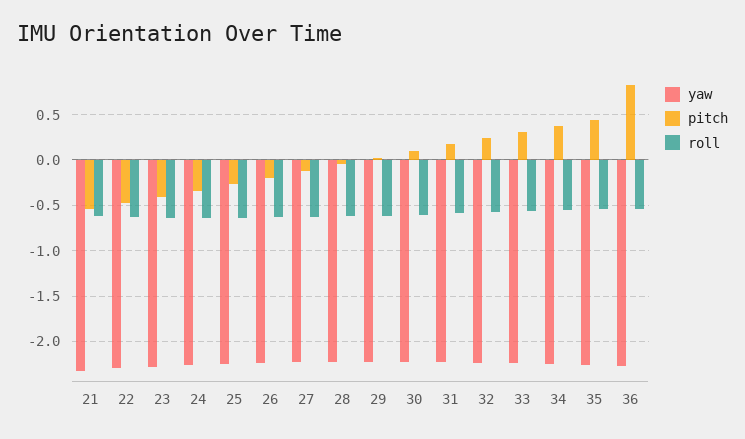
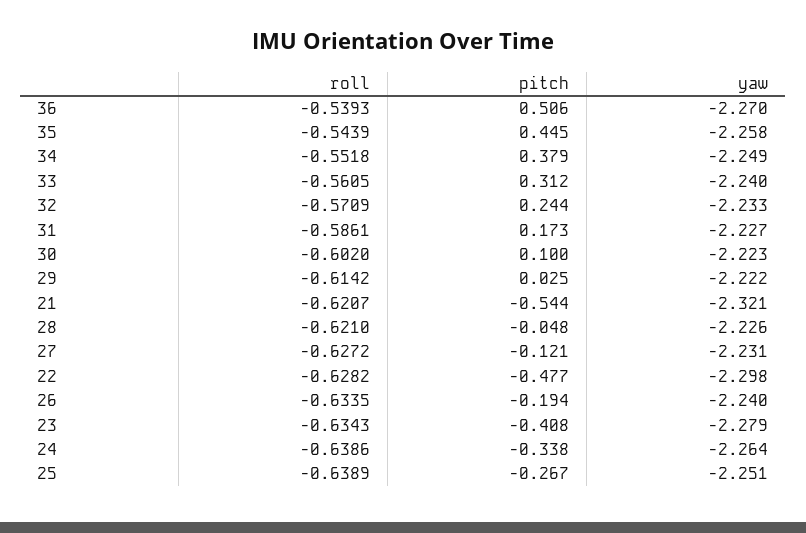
pitch, 36: 0.8 -> 0.506

